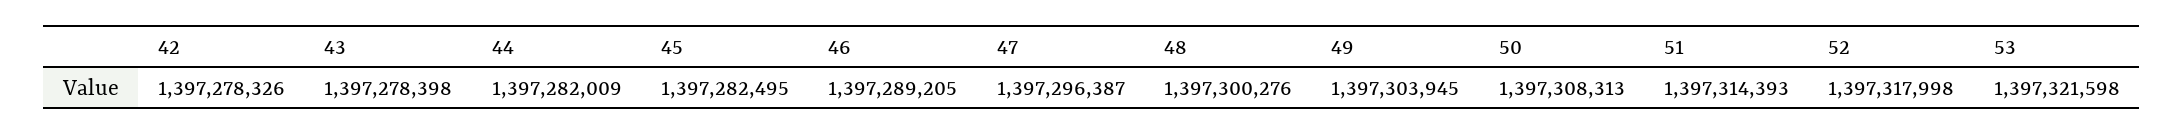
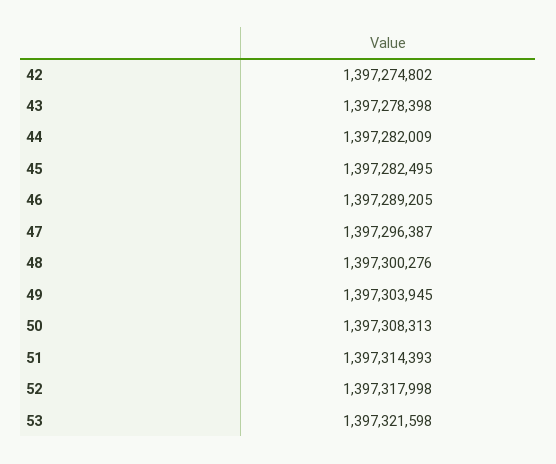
42: 1397278326 -> 1397274802

